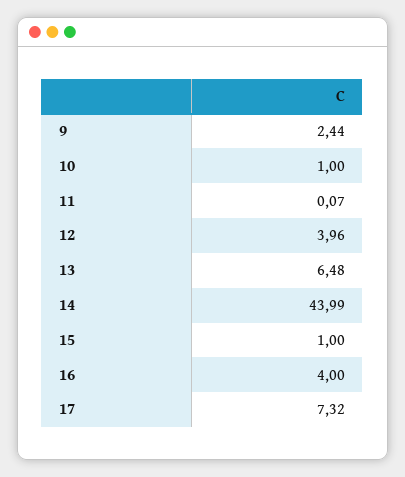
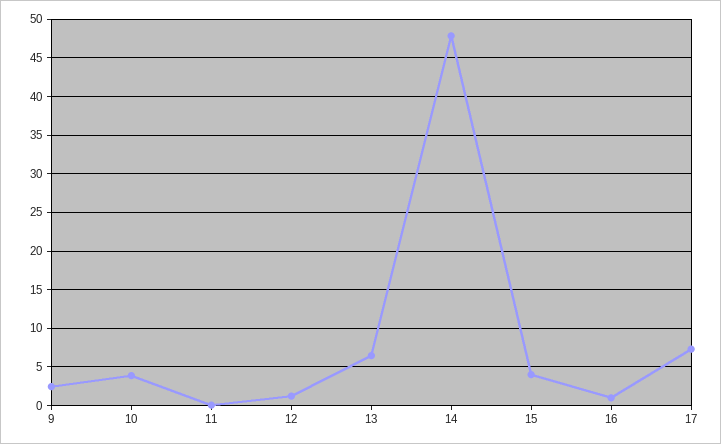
10: 1 -> 4
12: 3.96 -> 1
14: 43.99 -> 48
15: 1 -> 4
16: 4 -> 1

